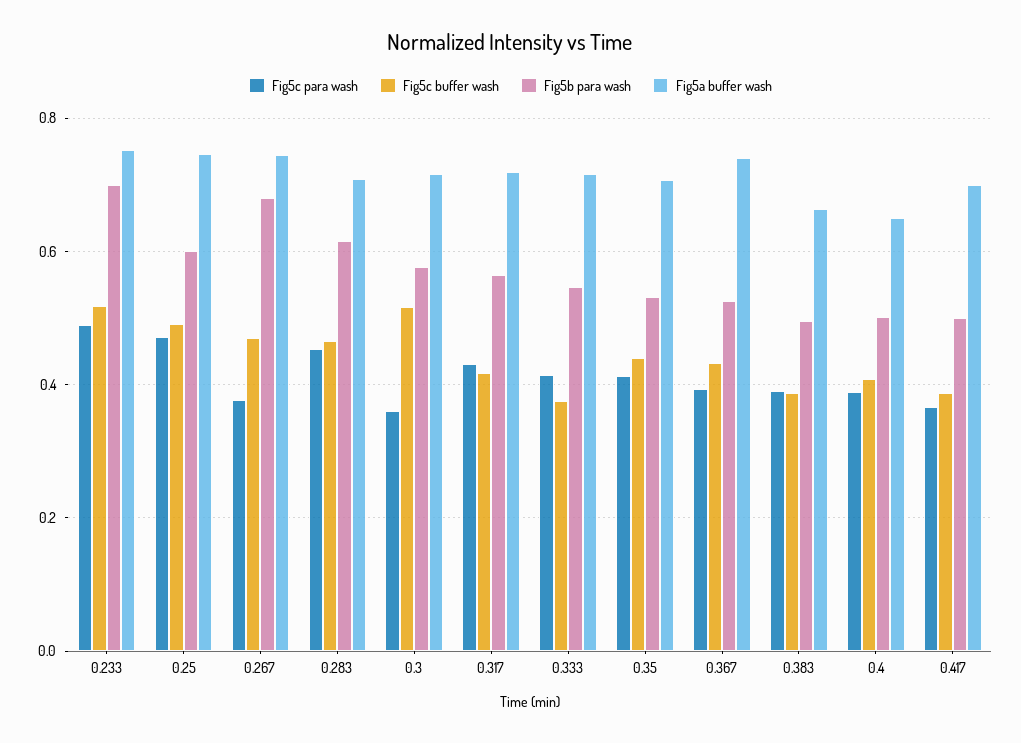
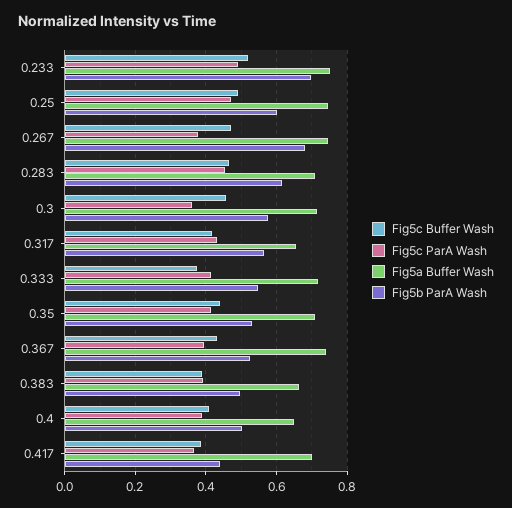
Fig5c buffer wash, 0.3: 0.52 -> 0.46
Fig5a buffer wash, 0.317: 0.72 -> 0.66
Fig5b para wash, 0.417: 0.5 -> 0.44

